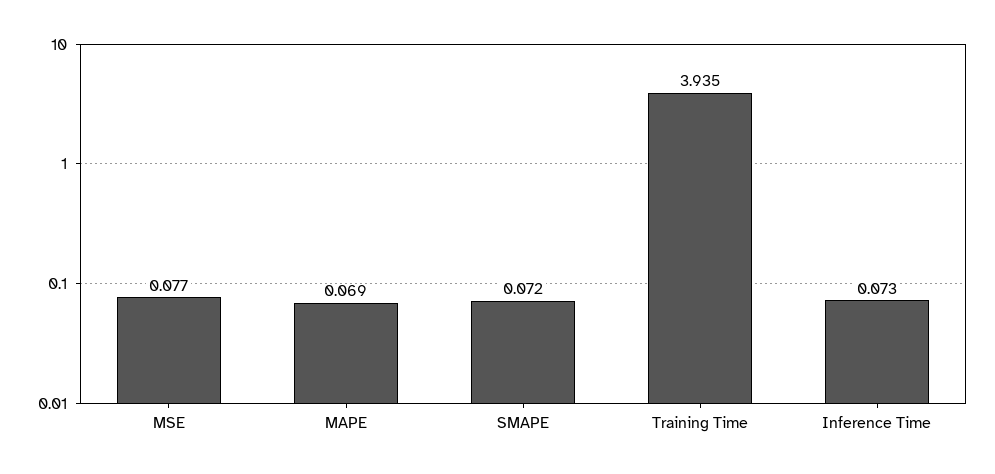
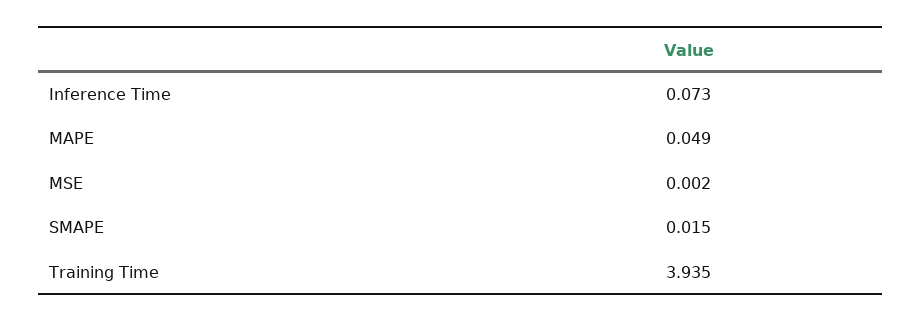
MSE: 0.077 -> 0.002
MAPE: 0.069 -> 0.049
SMAPE: 0.072 -> 0.015

